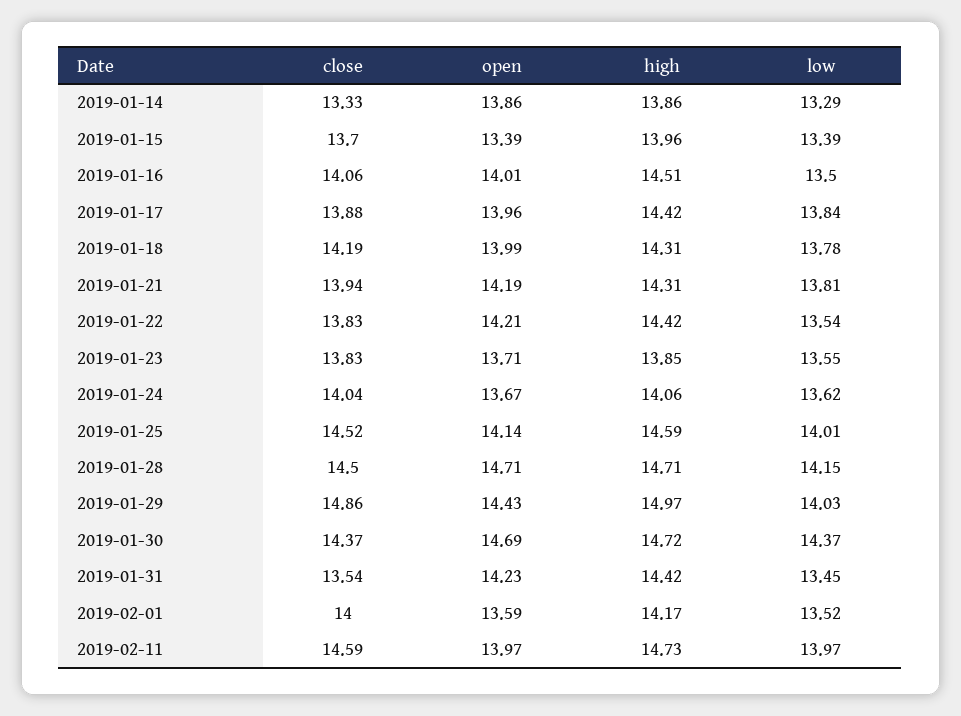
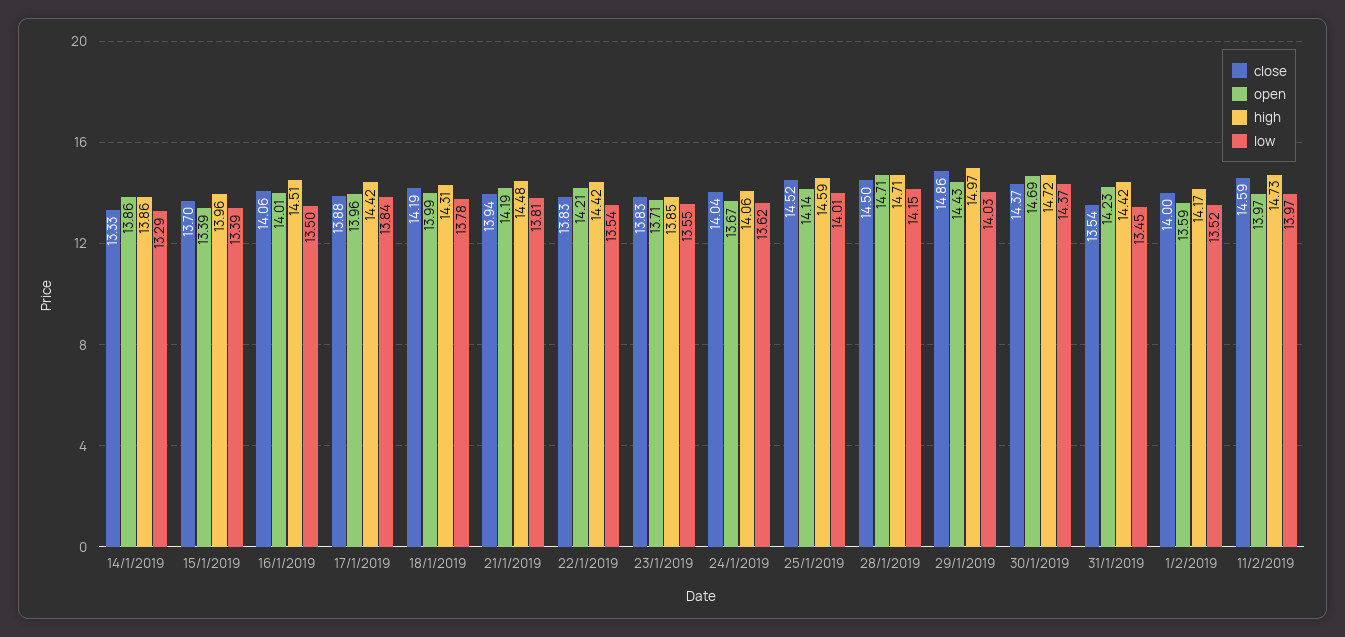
high, 2019-01-21: 14.31 -> 14.48

